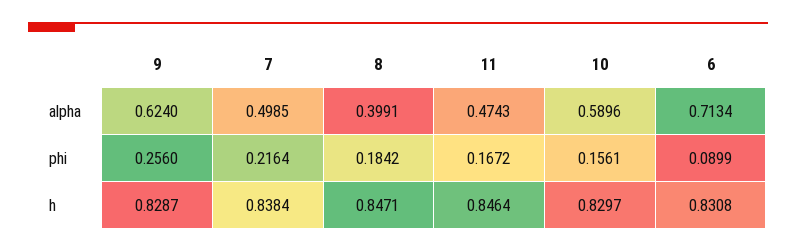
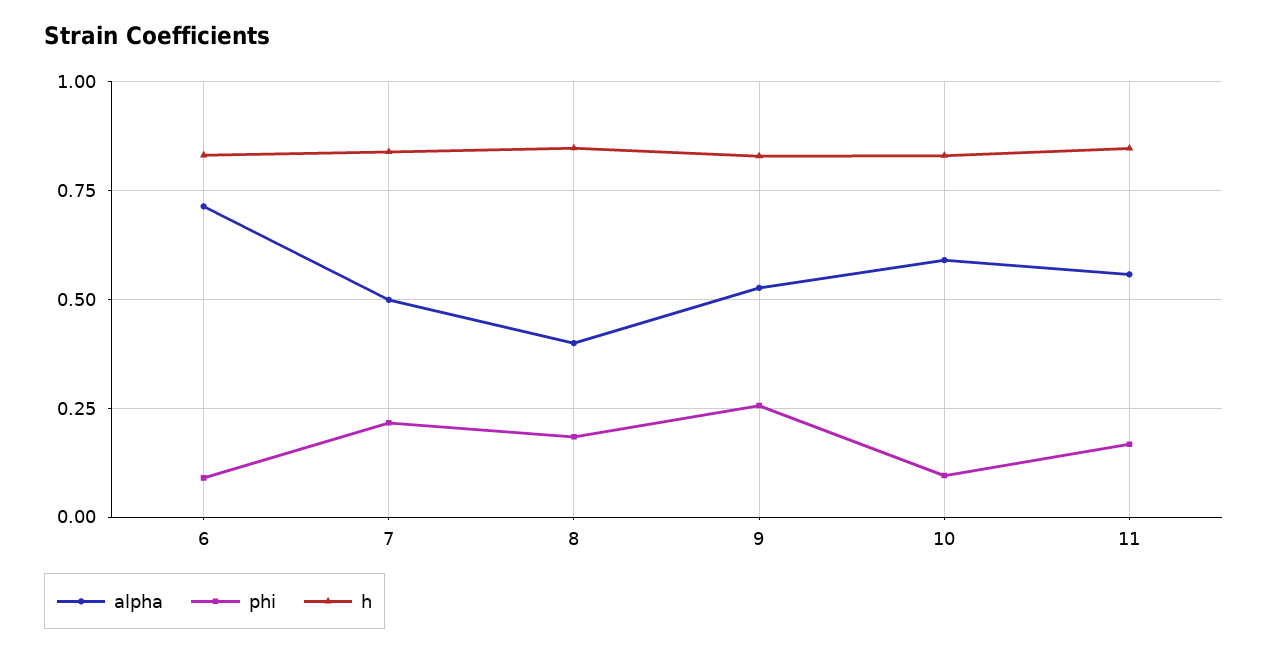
alpha, 9: 0.624 -> 0.525
alpha, 11: 0.4743 -> 0.55
phi, 10: 0.1561 -> 0.1

